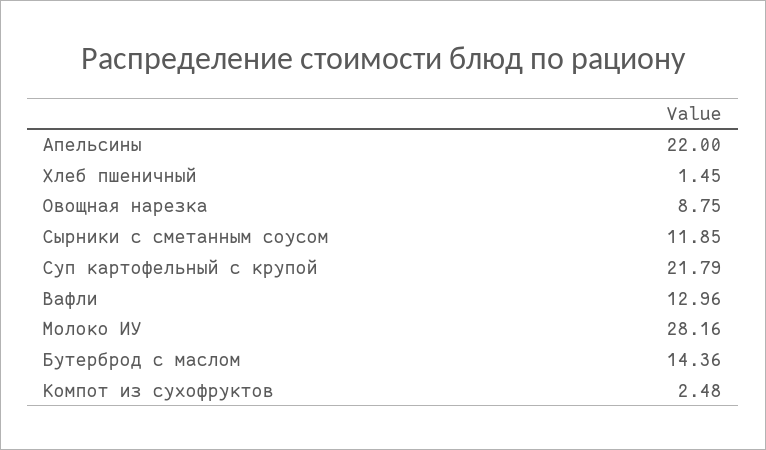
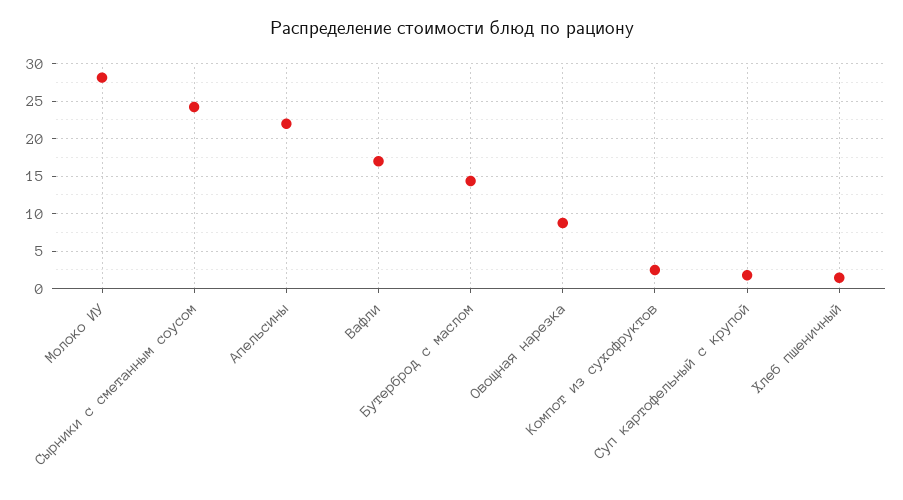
Сырники с сметанным соусом: 11.85 -> 24
Суп картофельный с крупой: 21.79 -> 2
Вафли: 12.96 -> 17

